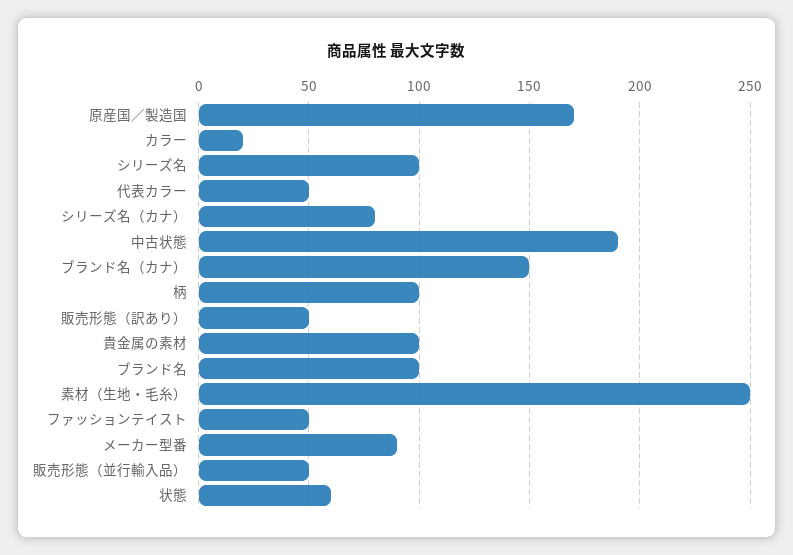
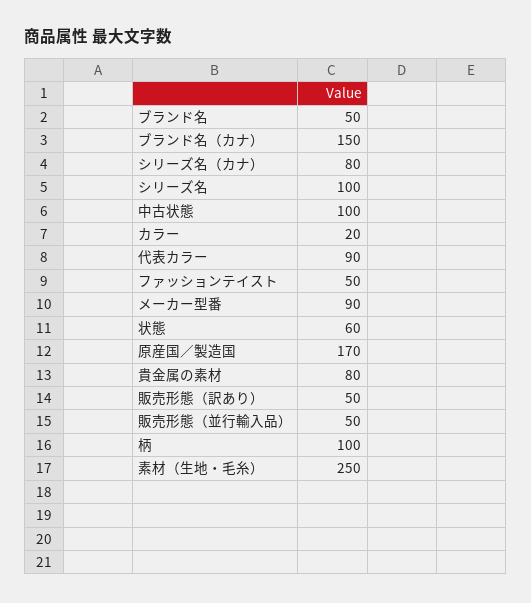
代表カラー: 50 -> 90
中古状態: 190 -> 100
貴金属の素材: 100 -> 80
ブランド名: 100 -> 50

